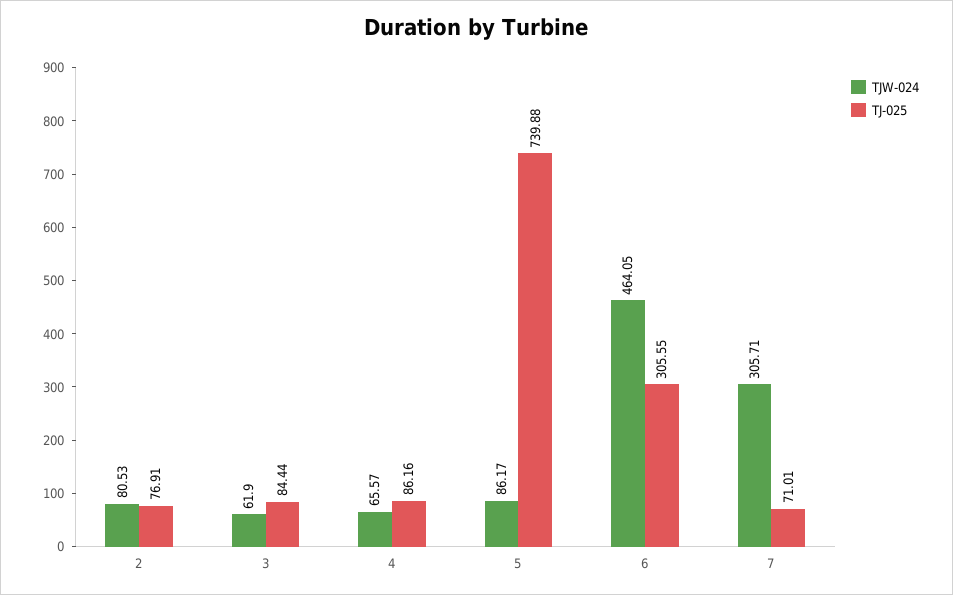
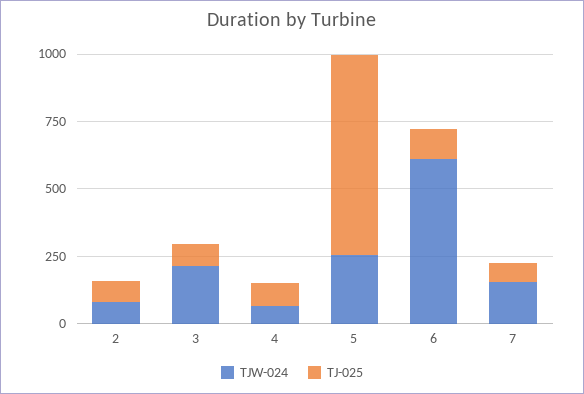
TJW-024, 3: 61.9 -> 200
TJW-024, 5: 86.17 -> 250
TJW-024, 6: 464.05 -> 600
TJ-025, 6: 305.55 -> 100
TJW-024, 7: 305.71 -> 150

